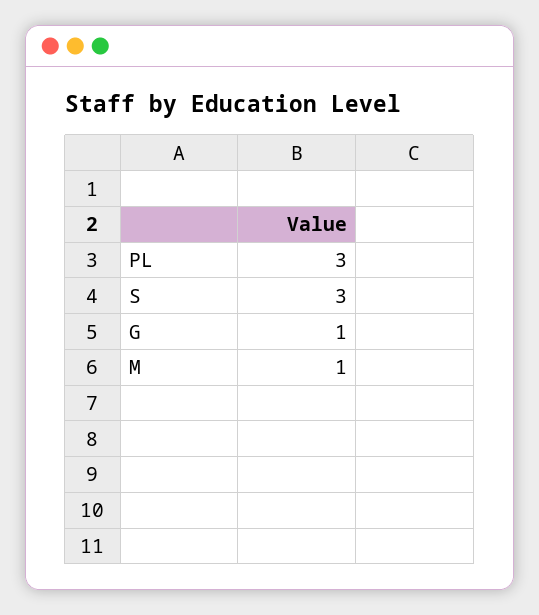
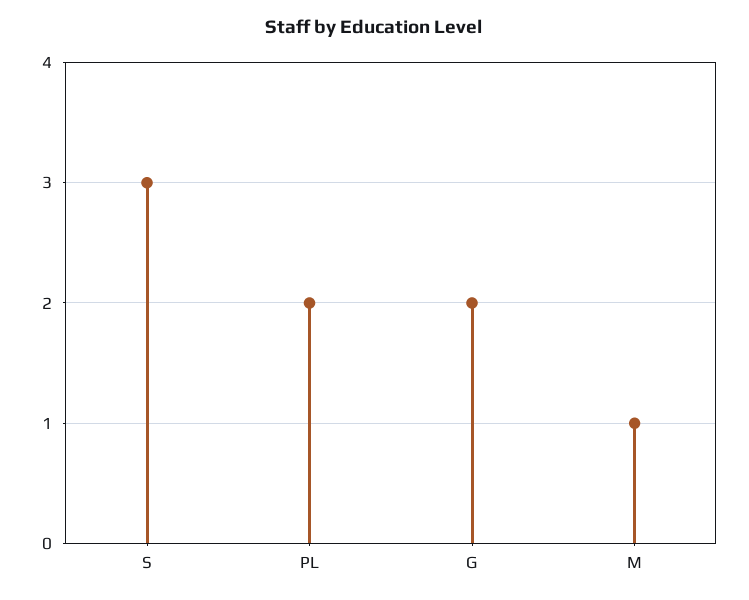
PL: 3 -> 2
G: 1 -> 2

